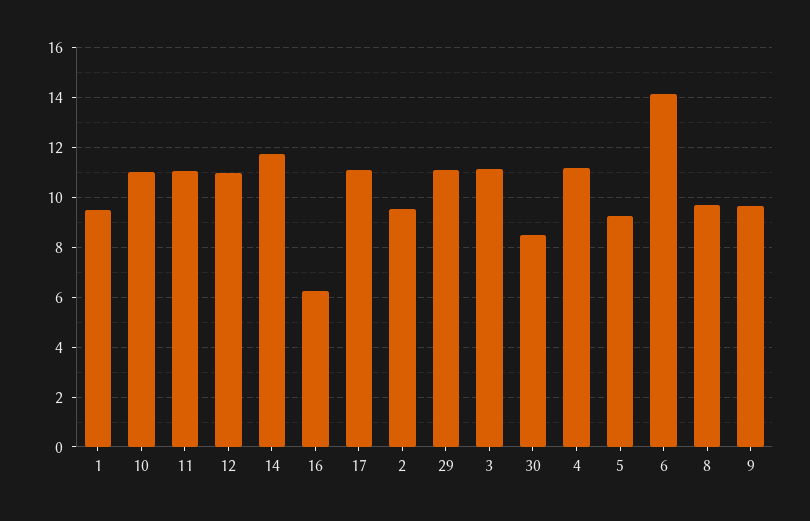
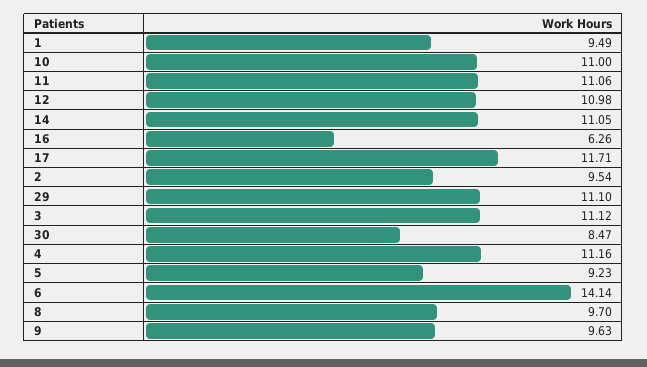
14: 11.75 -> 11.05
17: 11 -> 11.71

